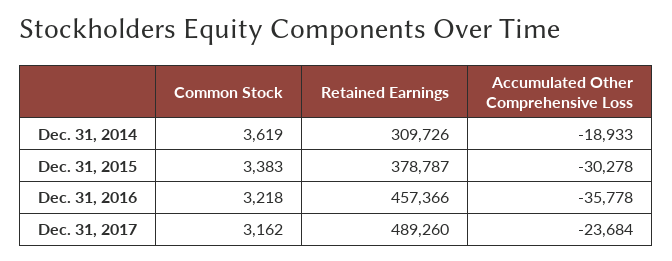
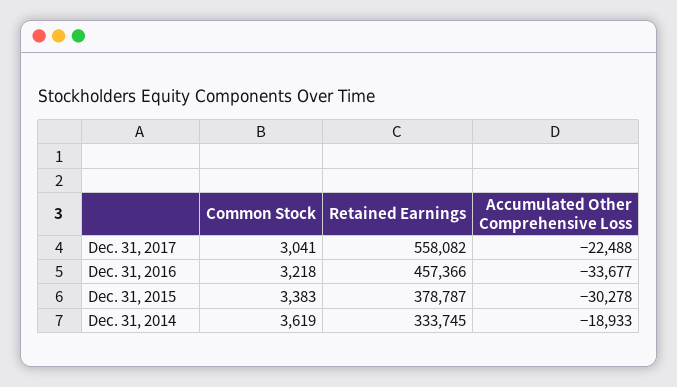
Retained Earnings, Dec. 31, 2014: 309726 -> 333745
Accumulated Other Comprehensive Loss, Dec. 31, 2016: -35778 -> -33677
Common Stock, Dec. 31, 2017: 3162 -> 3041
Retained Earnings, Dec. 31, 2017: 489260 -> 558082
Accumulated Other Comprehensive Loss, Dec. 31, 2017: -23684 -> -22488

